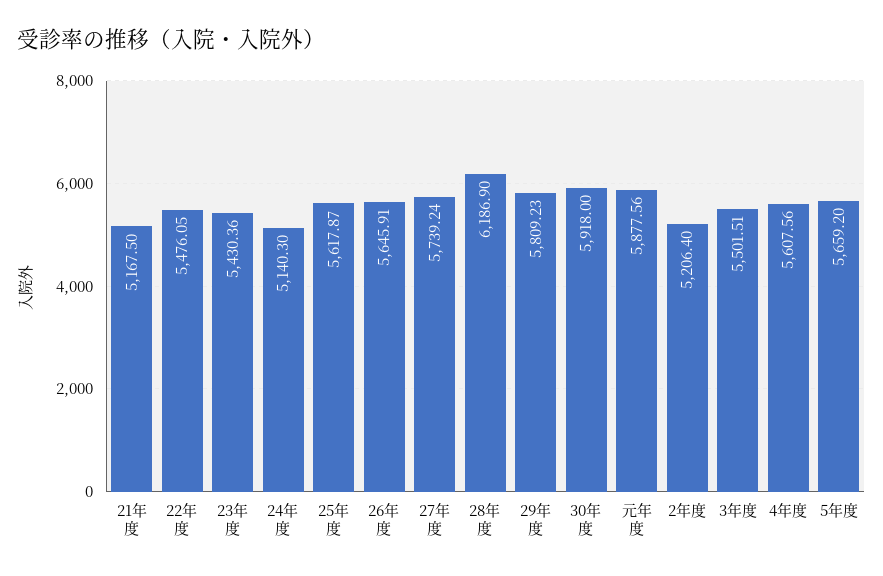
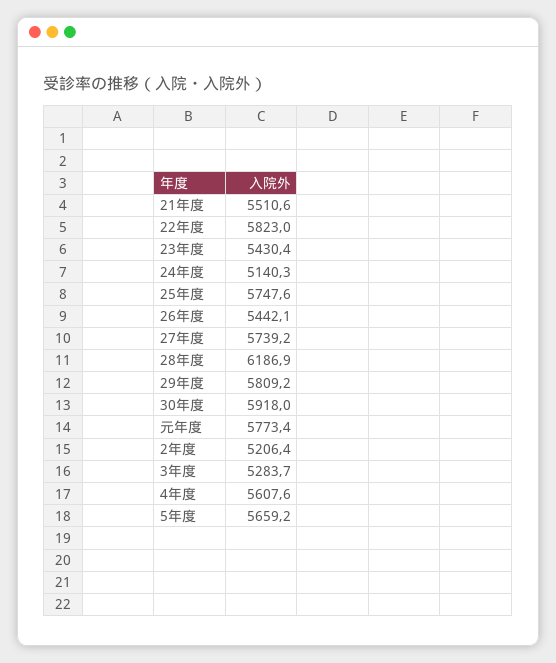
21年度: 5167.5 -> 5510.6
22年度: 5476.05 -> 5823
25年度: 5617.87 -> 5747.6
26年度: 5645.91 -> 5442.1
元年度: 5877.56 -> 5773.4
3年度: 5501.51 -> 5283.7

